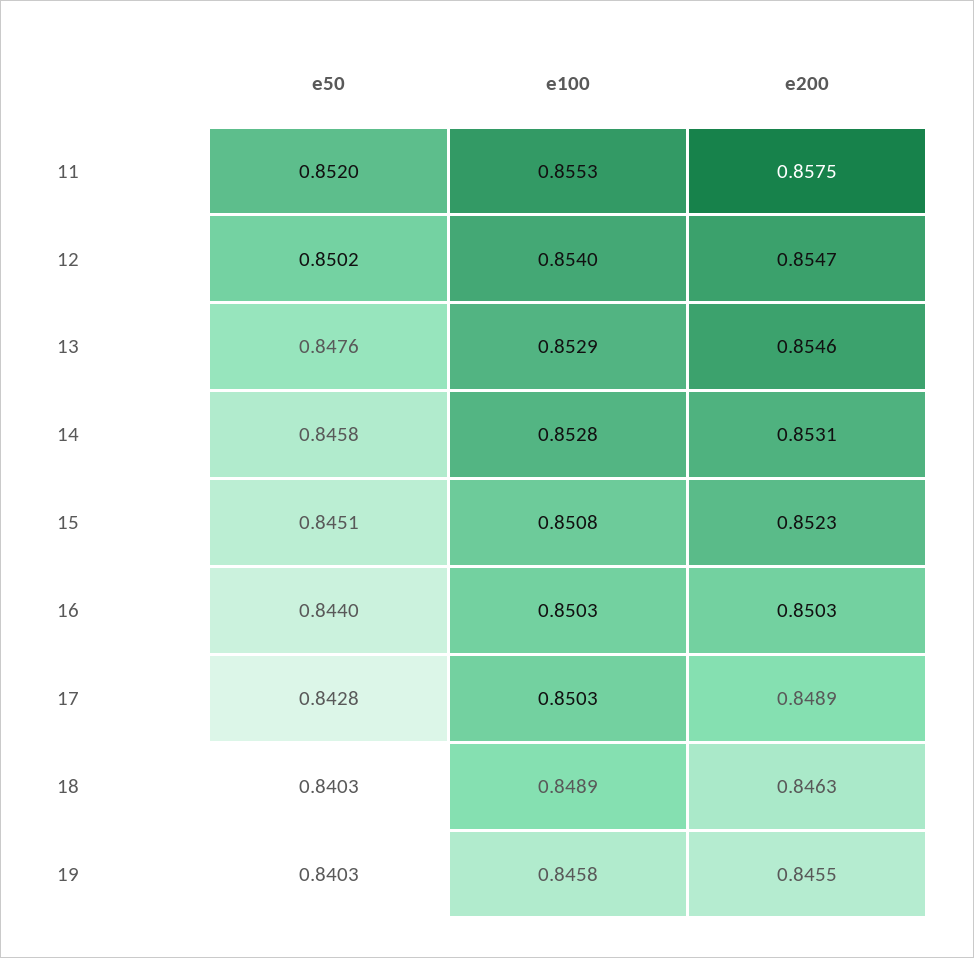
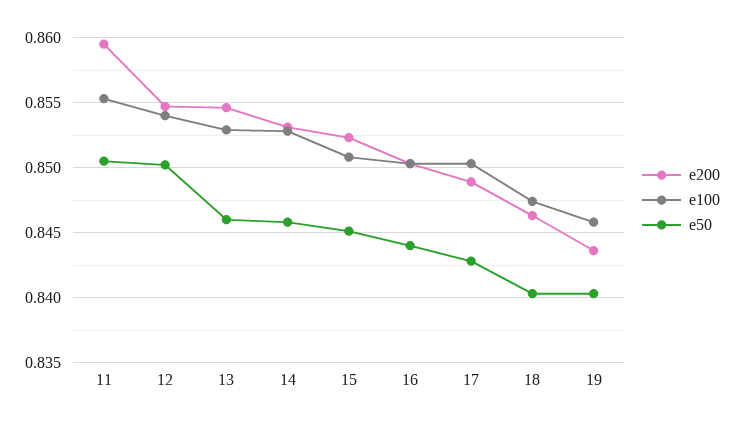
e50, 11: 0.852 -> 0.8505
e200, 11: 0.8575 -> 0.8595
e50, 13: 0.8476 -> 0.846
e100, 18: 0.8489 -> 0.8475
e200, 19: 0.8455 -> 0.8435

